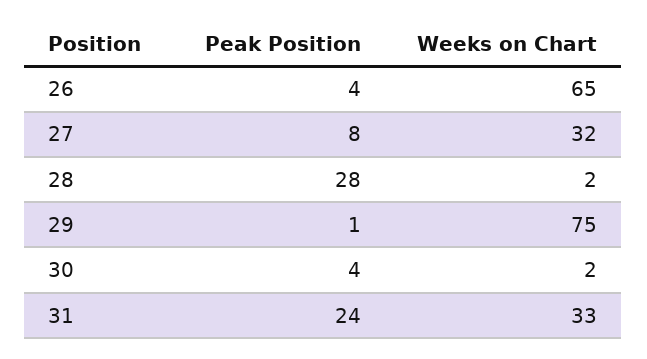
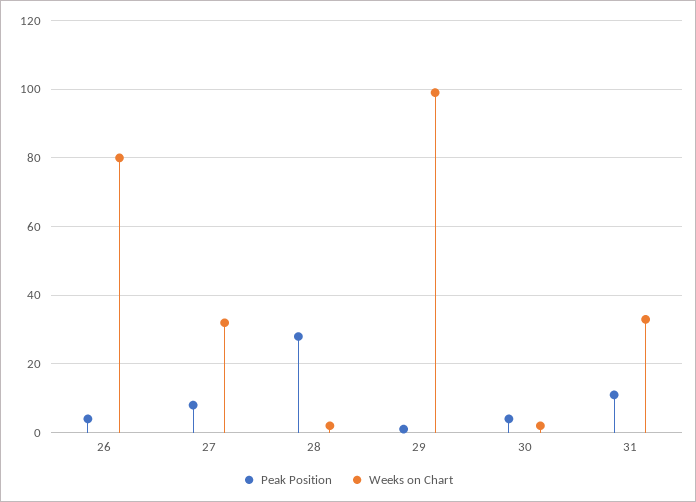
Weeks on Chart, 26: 65 -> 80
Weeks on Chart, 29: 75 -> 100
Peak Position, 31: 24 -> 10

